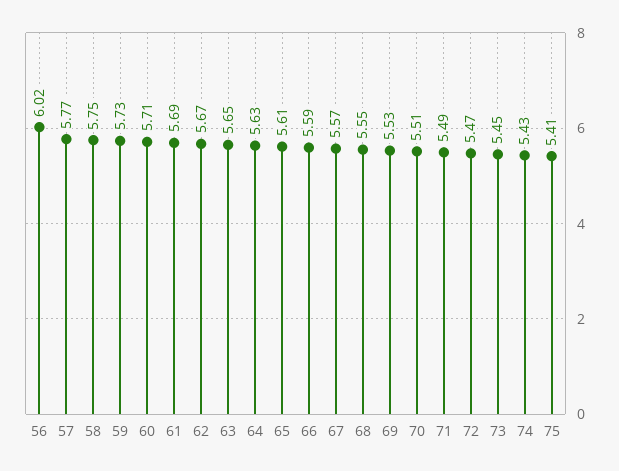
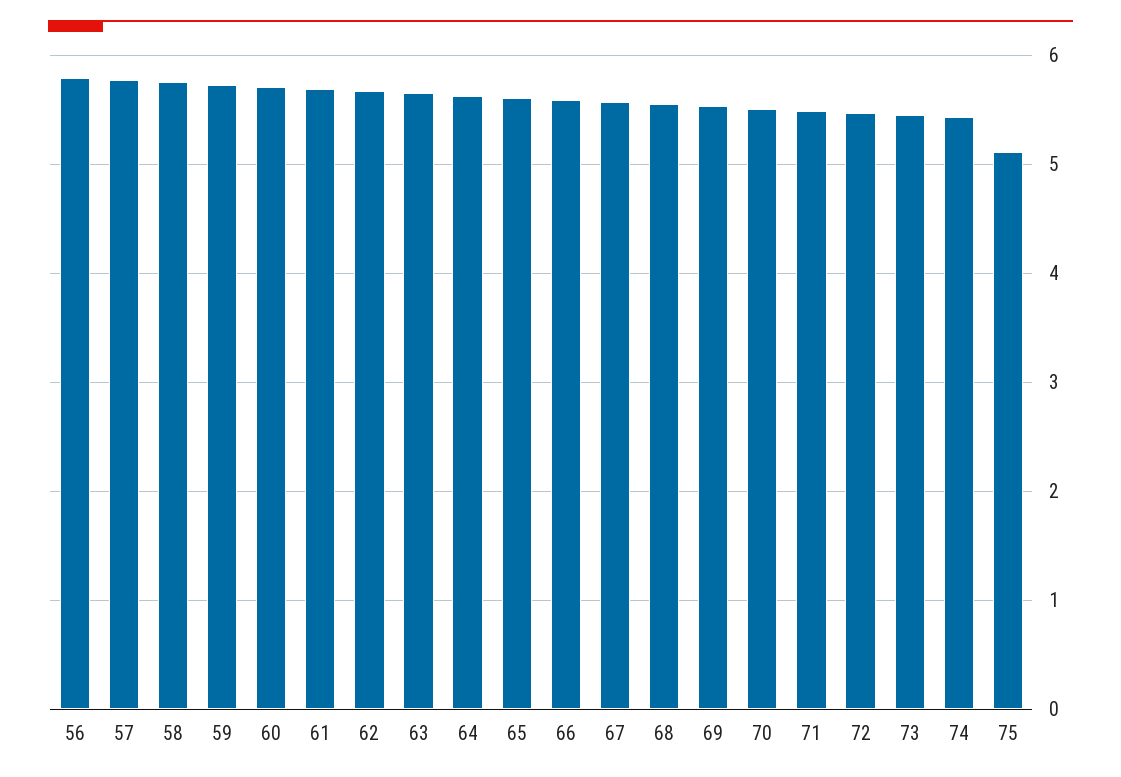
56: 6.02 -> 5.8
75: 5.41 -> 5.1

